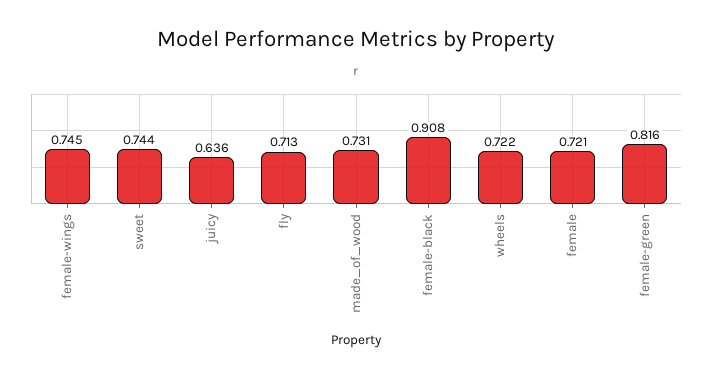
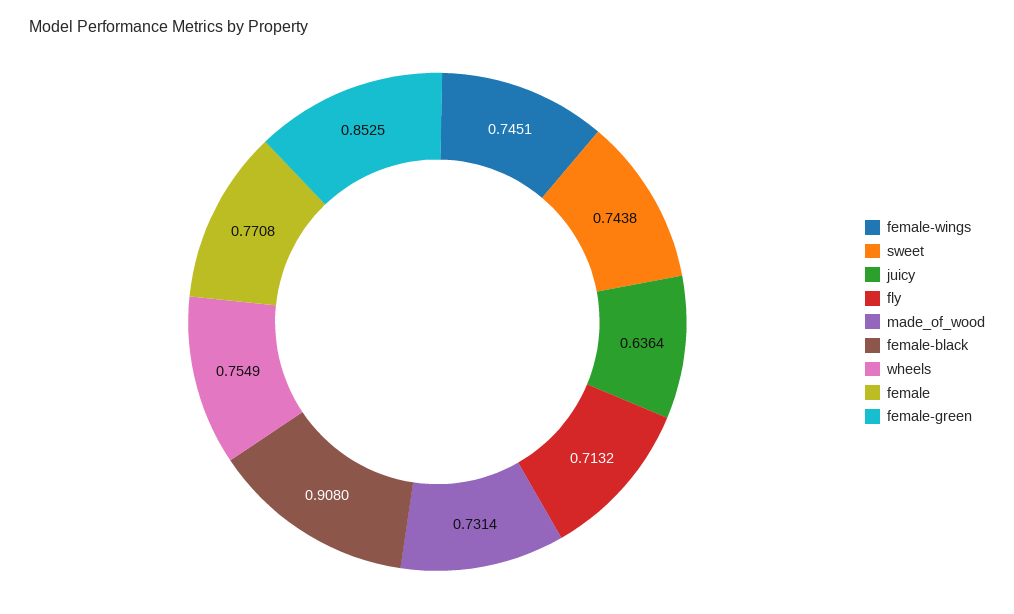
wheels: 0.722 -> 0.7549
female: 0.721 -> 0.7708
female-green: 0.816 -> 0.8525

